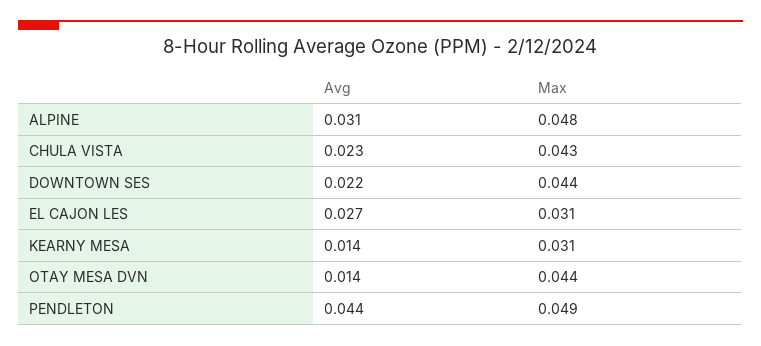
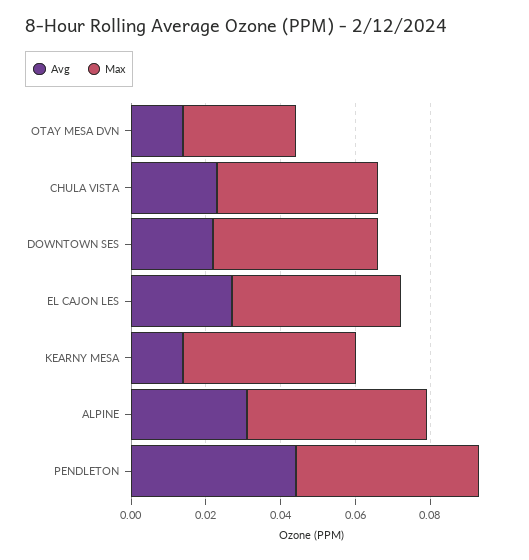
Max, EL CAJON LES: 0.031 -> 0.045
Max, KEARNY MESA: 0.031 -> 0.045
Max, OTAY MESA DVN: 0.044 -> 0.03

